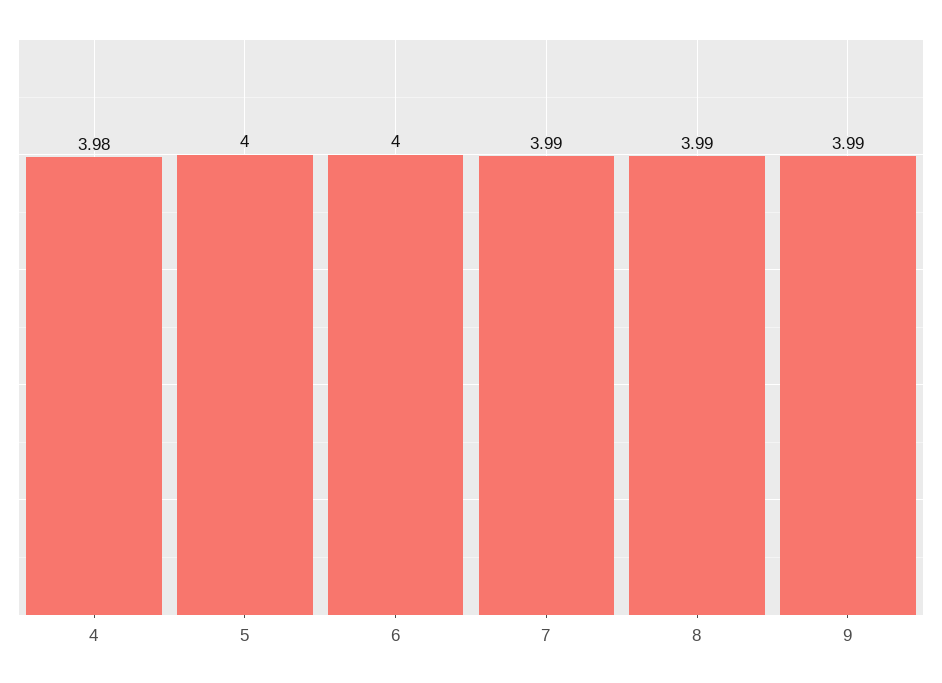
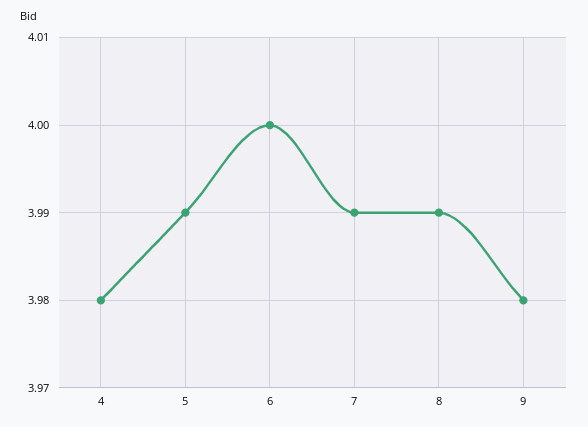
5: 4 -> 3.99
9: 3.99 -> 3.98

